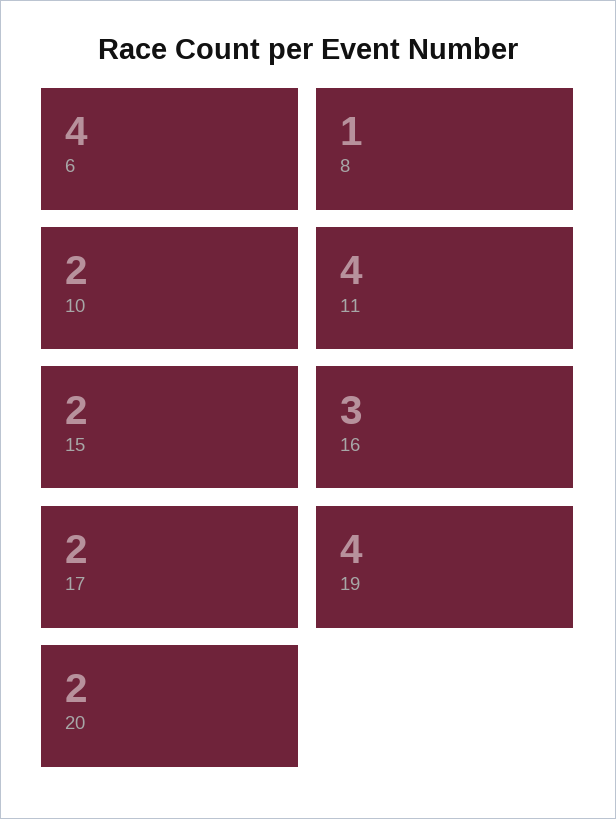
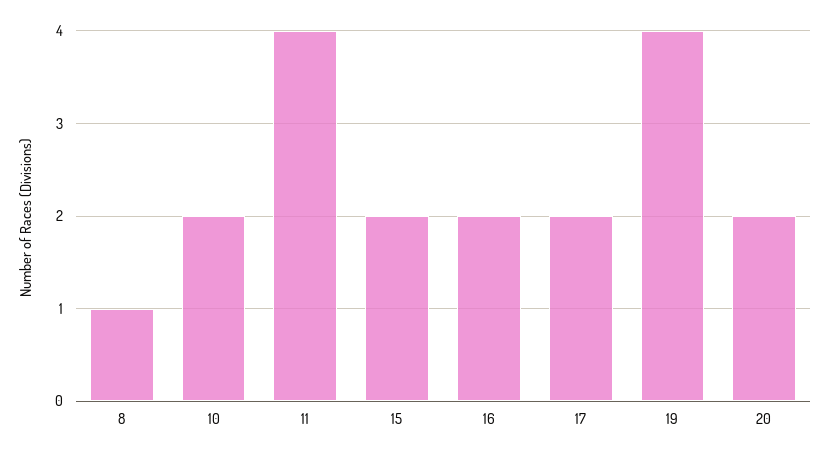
6: 4 -> none
16: 3 -> 2

